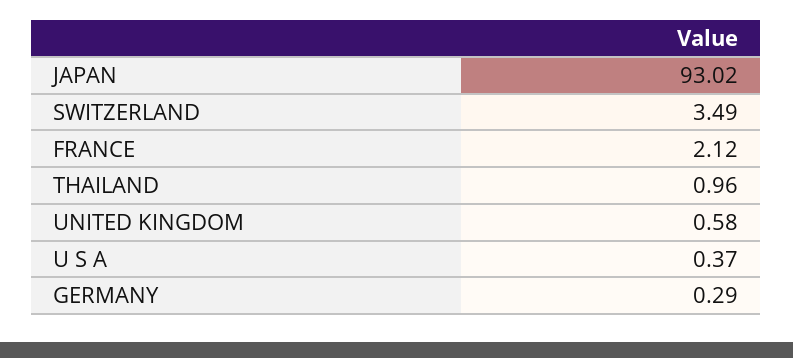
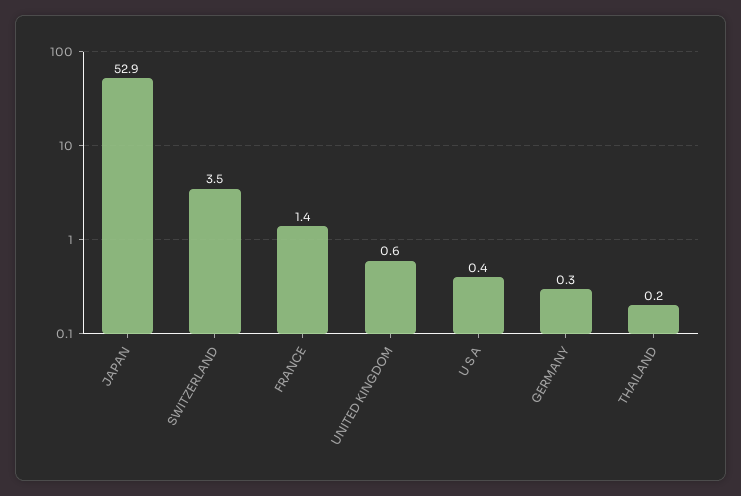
JAPAN: 93.02 -> 52.9
FRANCE: 2.12 -> 1.4
THAILAND: 0.96 -> 0.2

